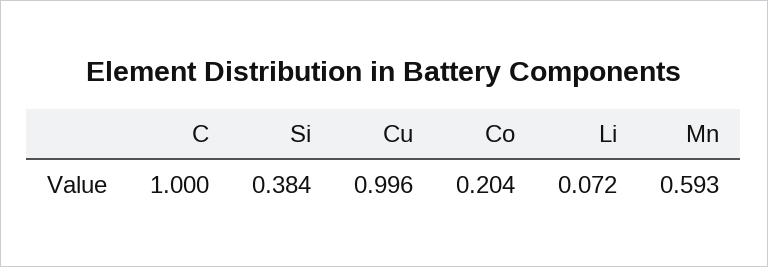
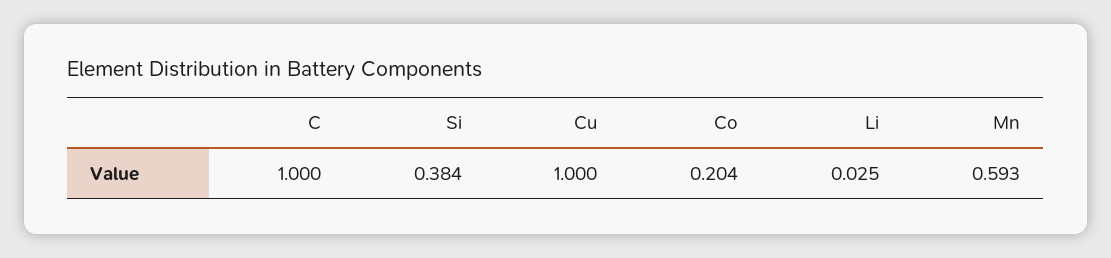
Cu: 0.996 -> 1
Li: 0.072 -> 0.025

